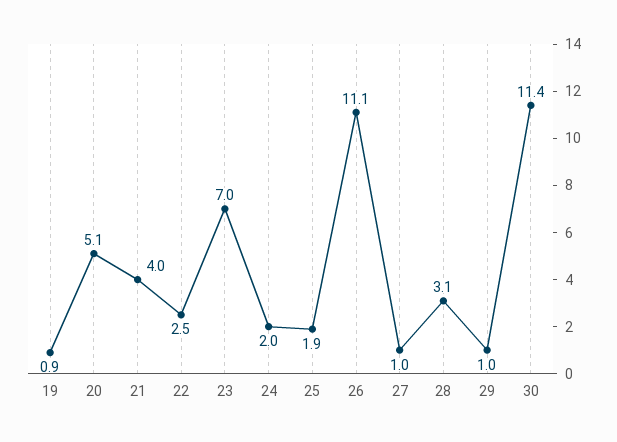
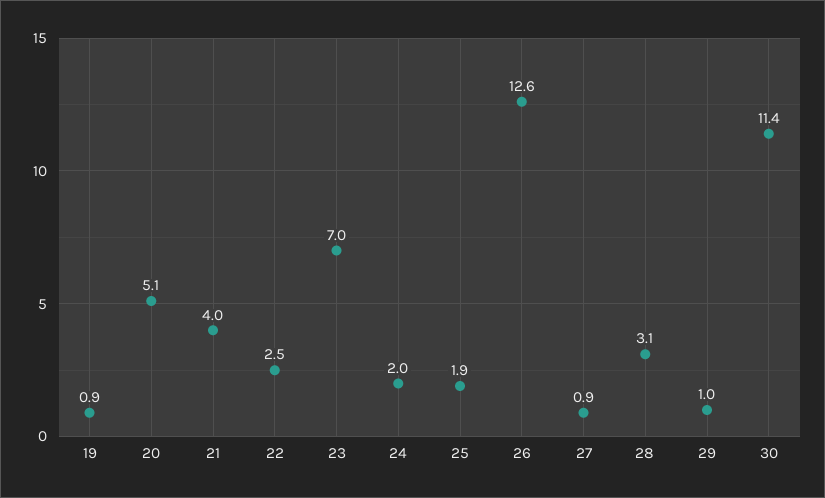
26: 11.1 -> 12.6
27: 1 -> 0.9

